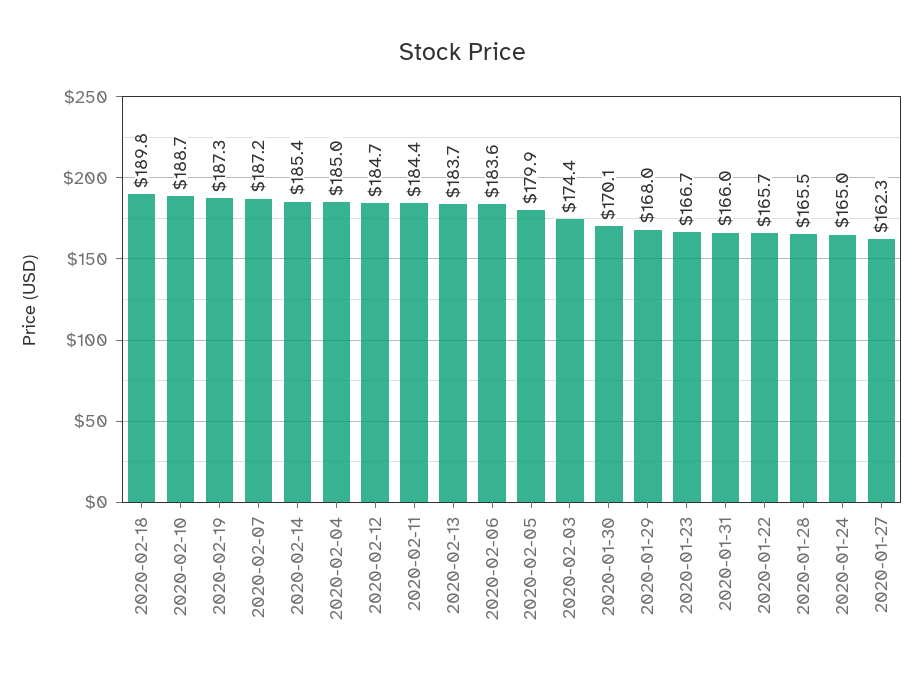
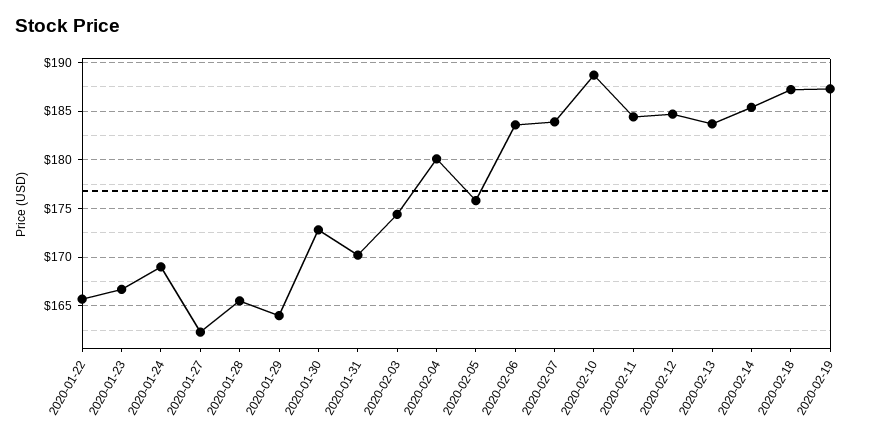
2020-02-18: 189.8 -> 187
2020-02-07: 187.2 -> 184
2020-02-04: 185 -> 180
2020-02-05: 179.9 -> 176
2020-01-30: 170.1 -> 173
2020-01-29: 168 -> 164
2020-01-31: 166 -> 170
2020-01-24: 165 -> 169

